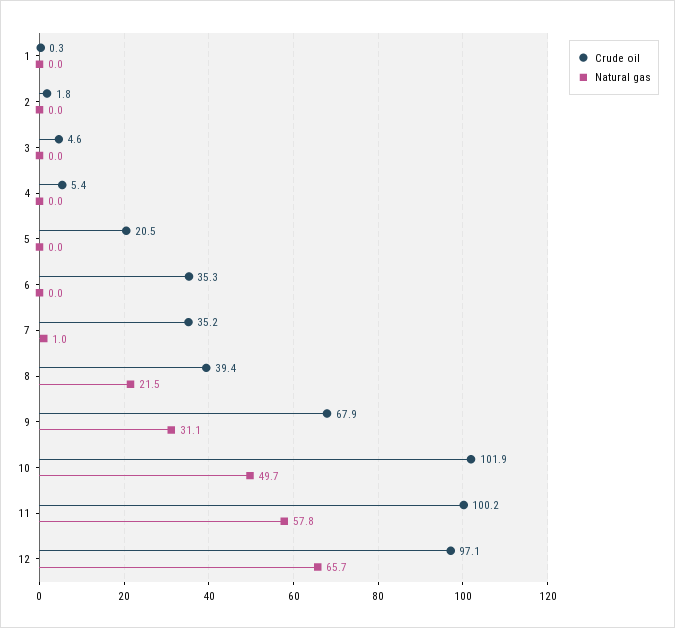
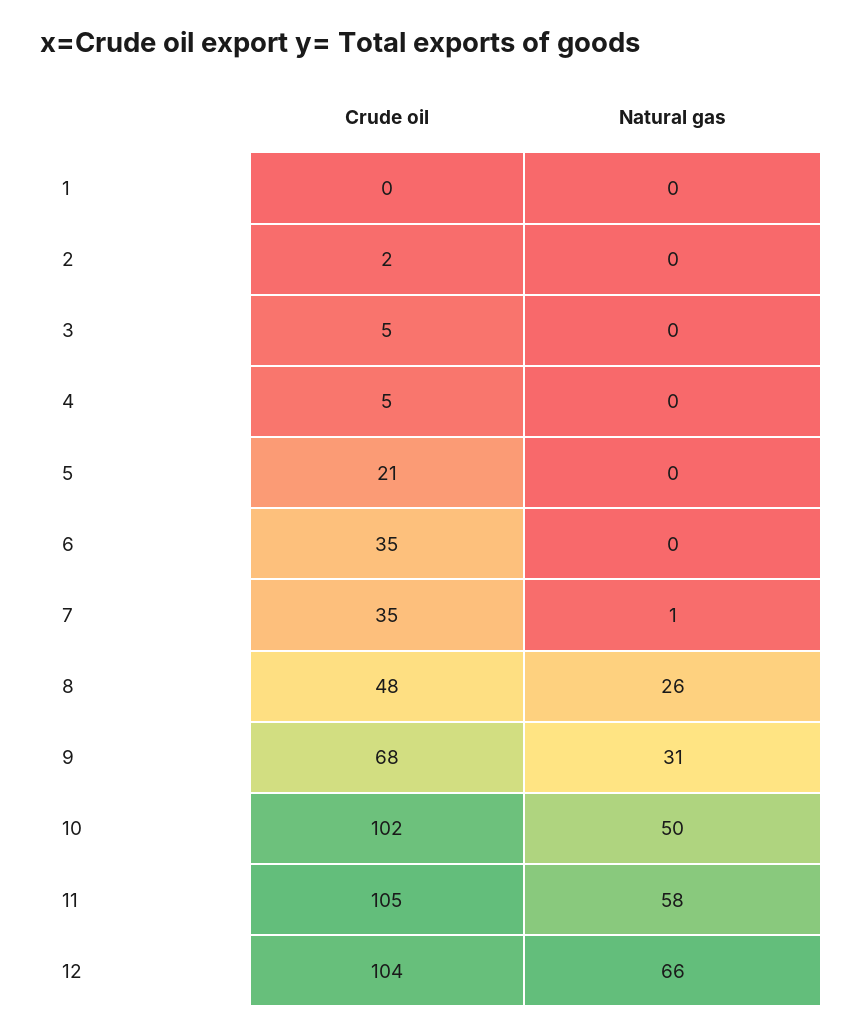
Crude oil, 8: 39.4 -> 48
Natural gas, 8: 21.5 -> 26
Crude oil, 11: 100.2 -> 105
Crude oil, 12: 97.1 -> 104

